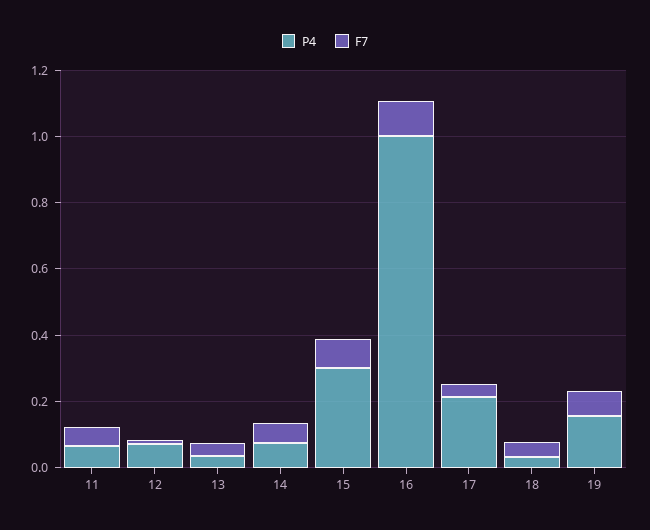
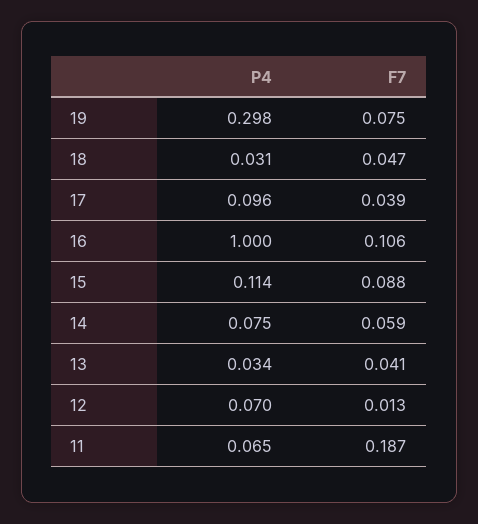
F7, 11: 0.05 -> 0.187
P4, 15: 0.3 -> 0.114
P4, 17: 0.2 -> 0.096
P4, 19: 0.15 -> 0.298

